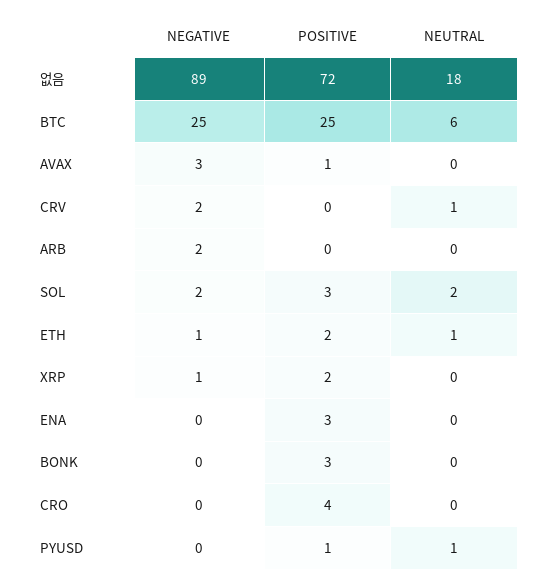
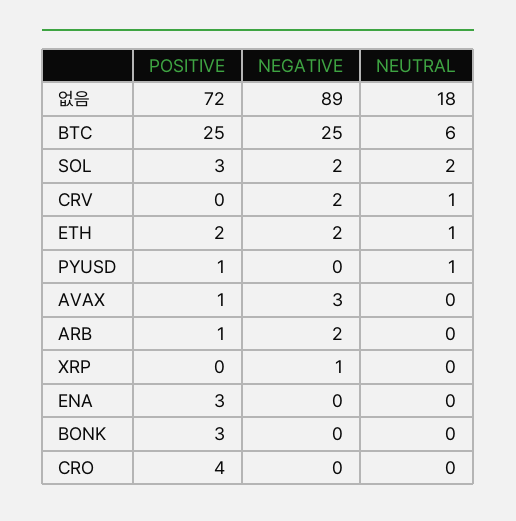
POSITIVE, ARB: 0 -> 1
NEGATIVE, ETH: 1 -> 2
POSITIVE, XRP: 2 -> 0

